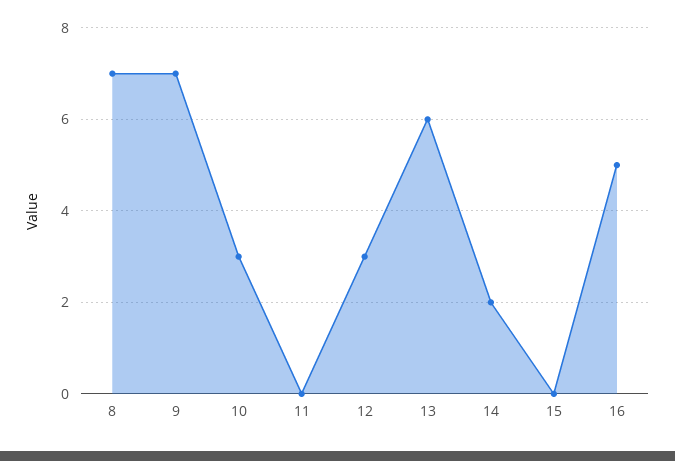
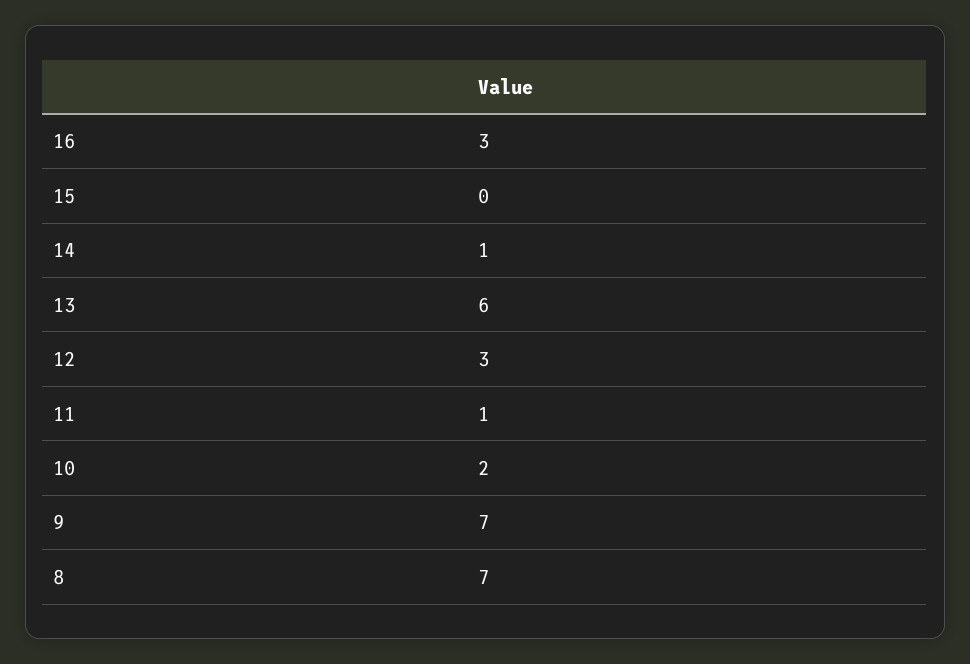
10: 3 -> 2
11: 0 -> 1
14: 2 -> 1
16: 5 -> 3

